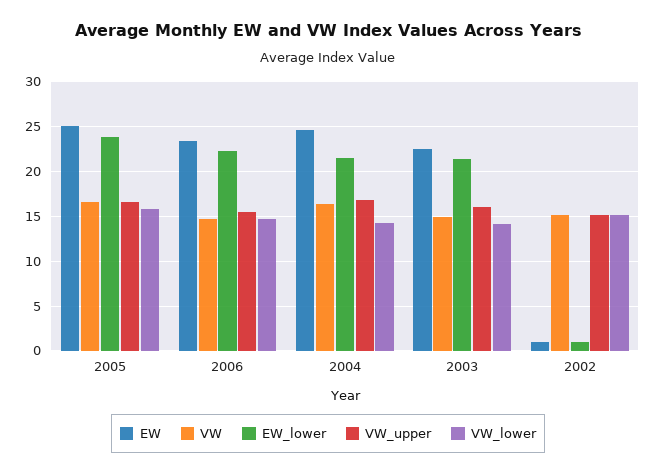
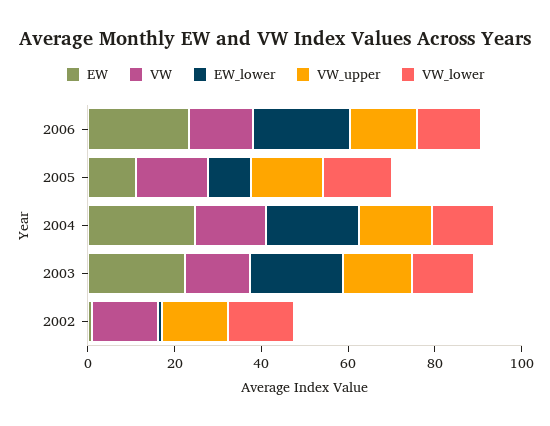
EW, 2005: 25 -> 10
EW_lower, 2005: 24 -> 10

